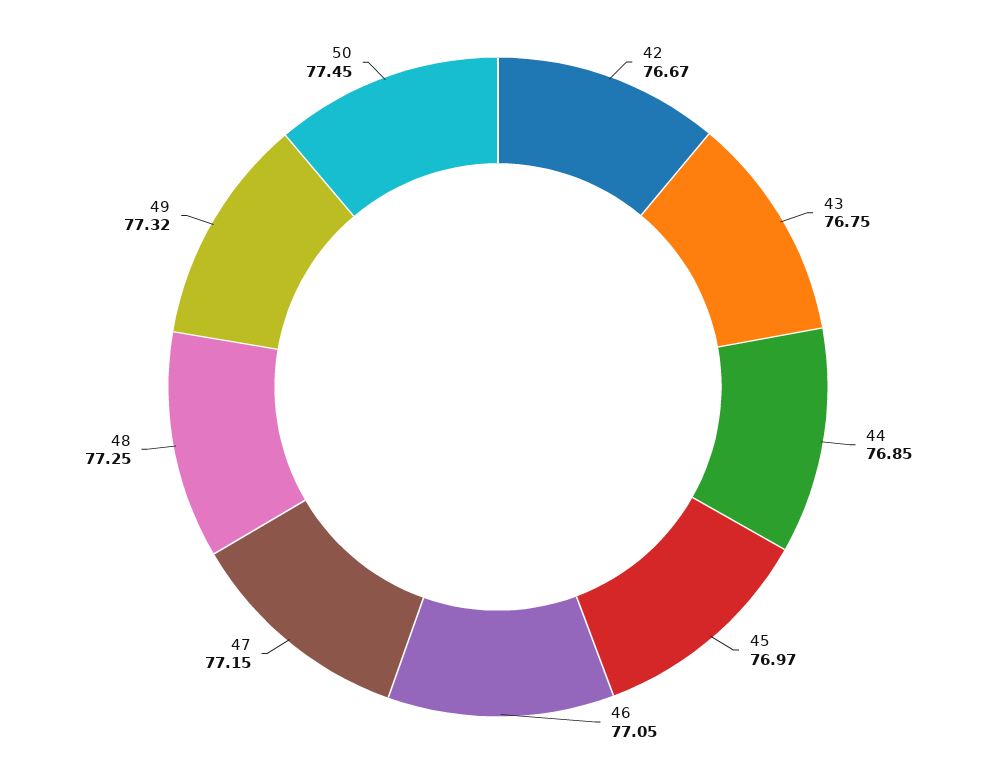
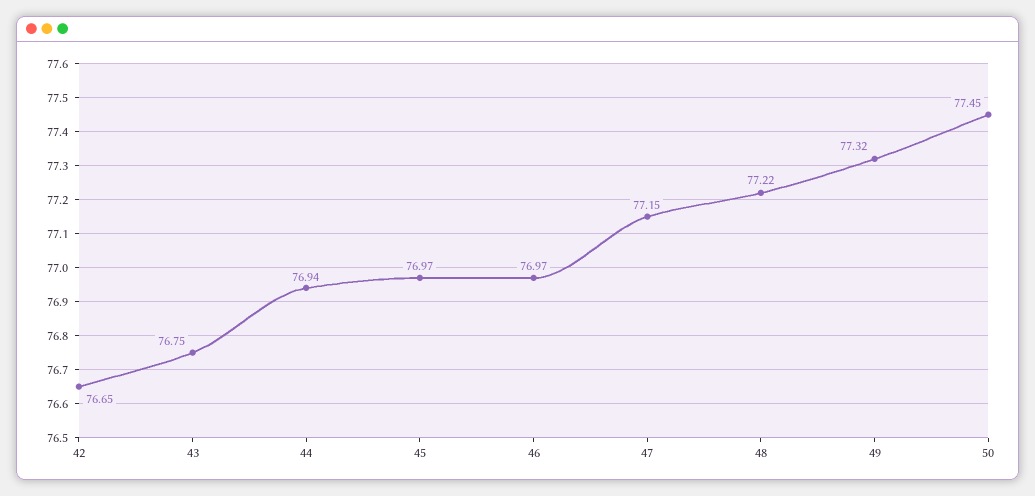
42: 76.67 -> 76.65
44: 76.85 -> 76.94
46: 77.05 -> 76.97
48: 77.25 -> 77.22

